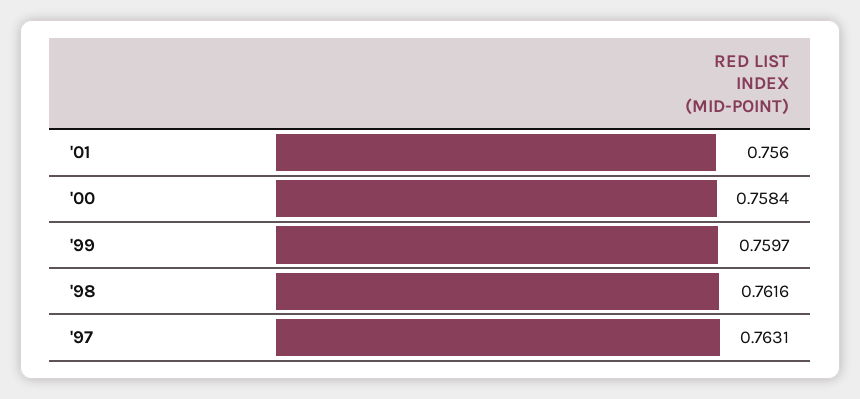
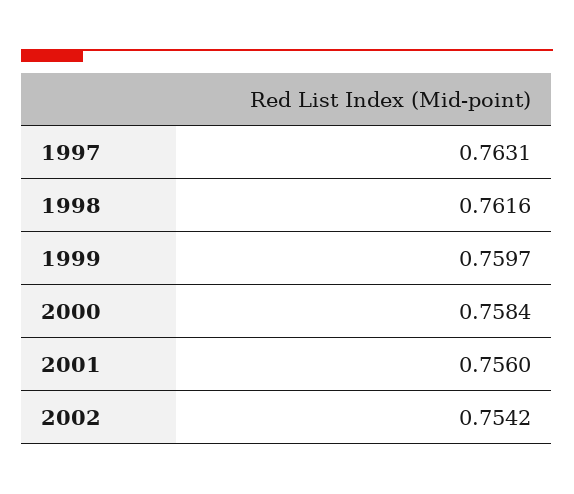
2002: none -> 0.7542

